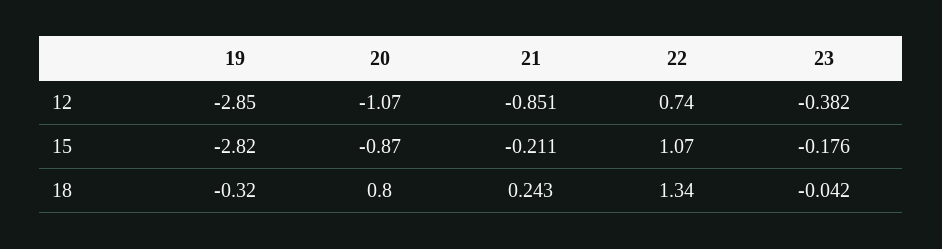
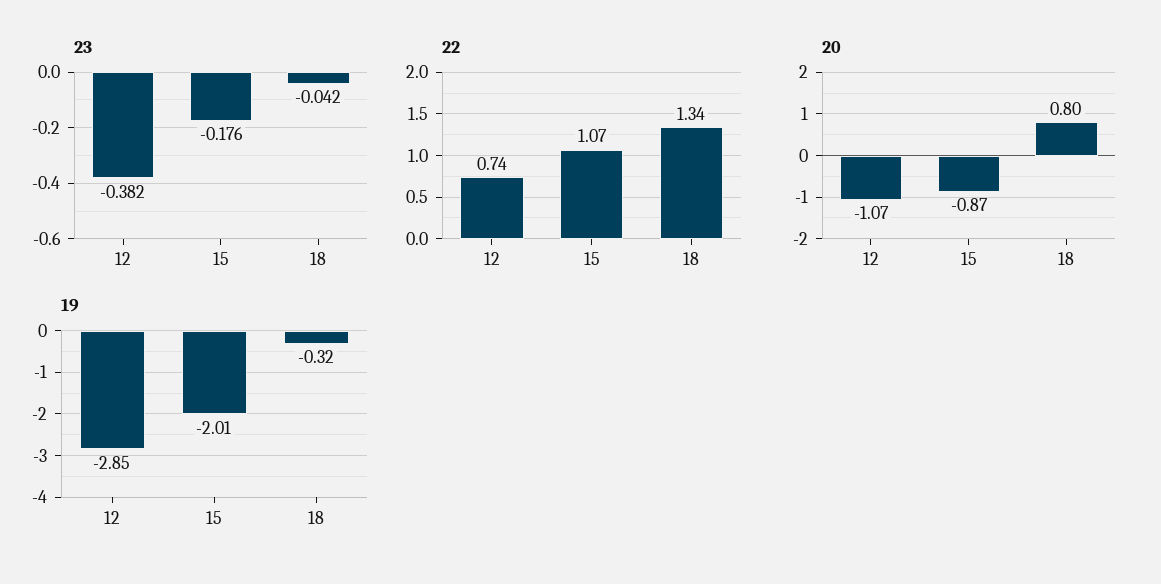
21, 12: -0.851 -> none
19, 15: -2.82 -> -2.01
21, 15: -0.211 -> none
21, 18: 0.243 -> none

